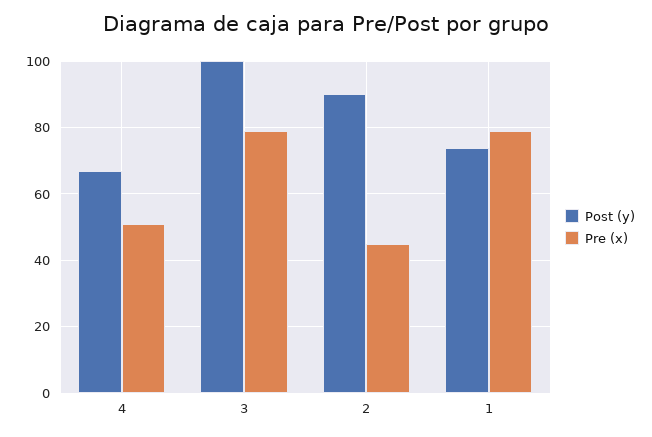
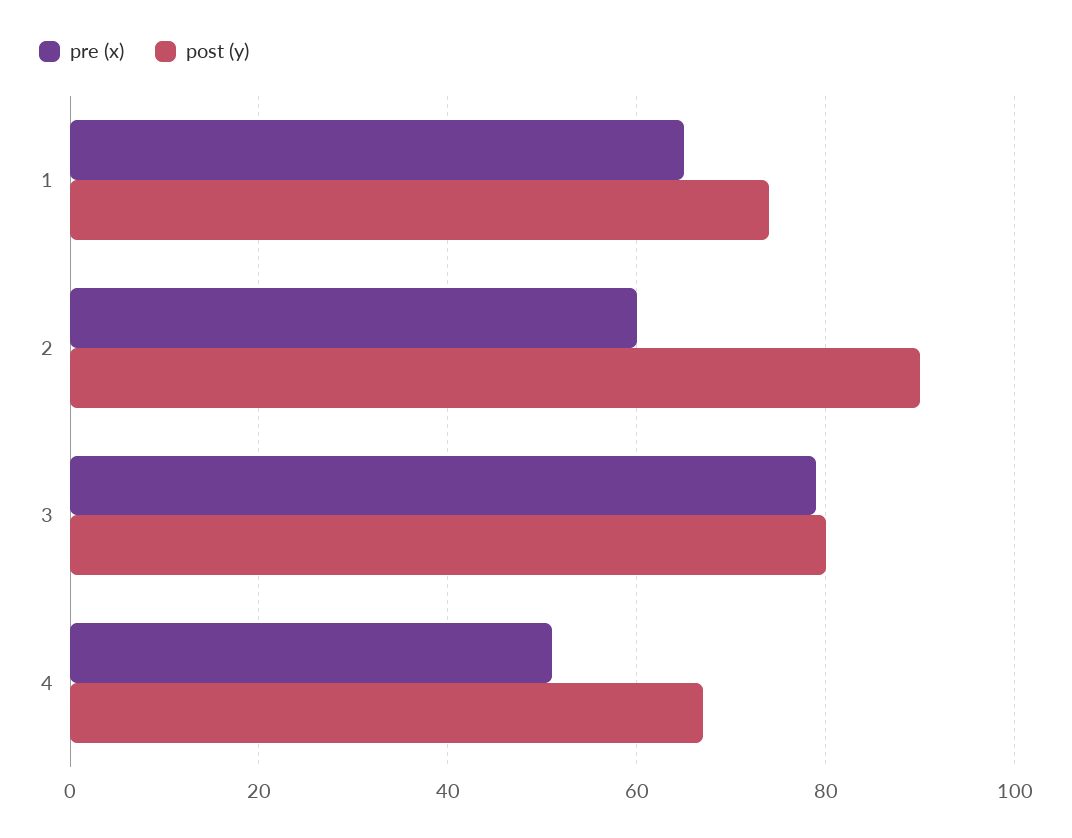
Post (y), 3: 100 -> 80
Pre (x), 2: 45 -> 60
Pre (x), 1: 80 -> 65

